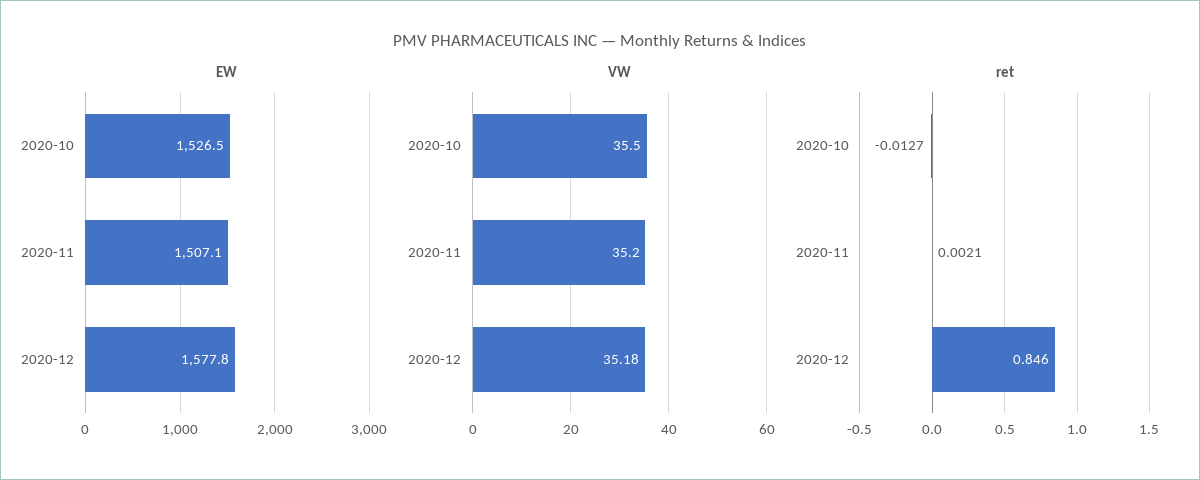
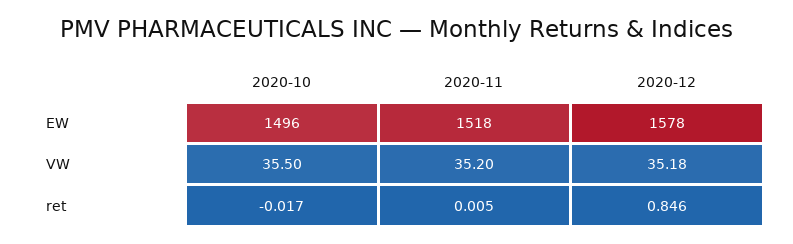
EW, 2020-10: 1526.5 -> 1496
EW, 2020-11: 1507.1 -> 1518
ret, 2020-10: -0.0127 -> -0.017
ret, 2020-11: 0.0021 -> 0.005

